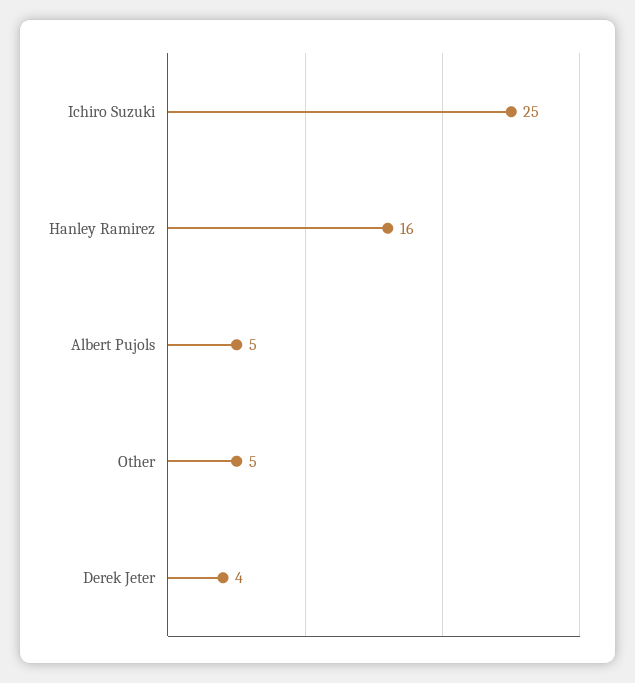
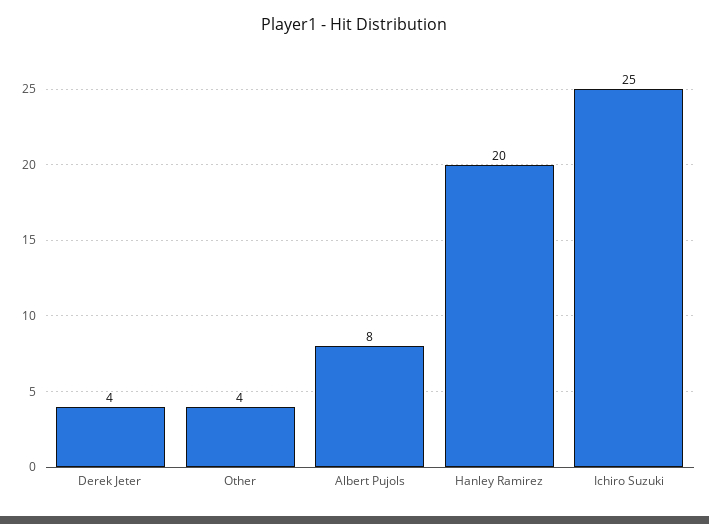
Hanley Ramirez: 16 -> 20
Albert Pujols: 5 -> 8
Other: 5 -> 4

